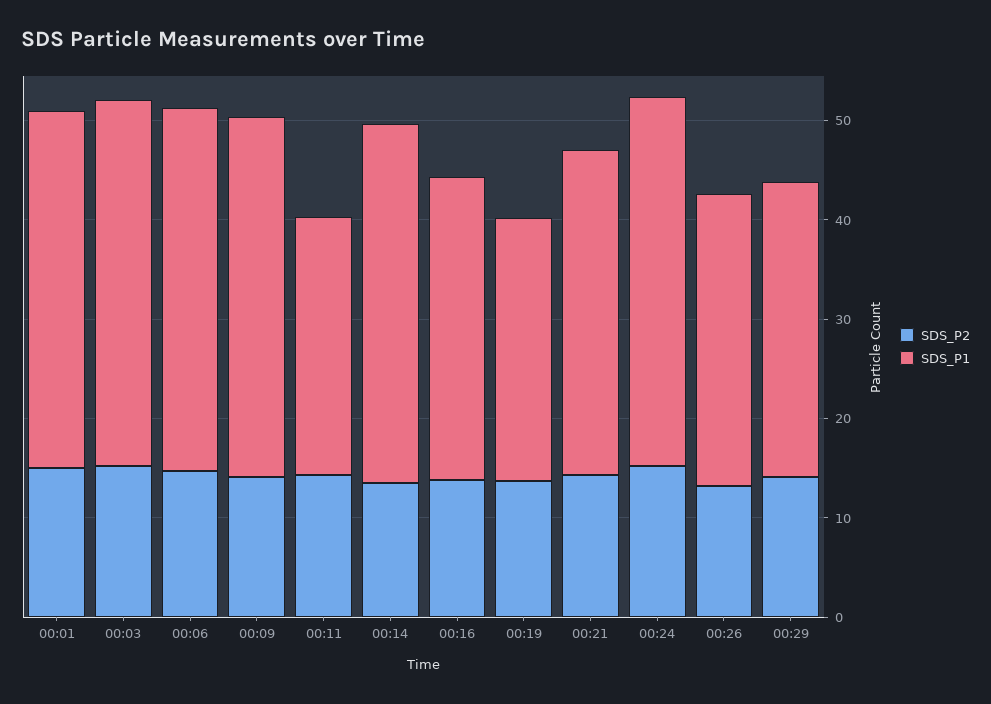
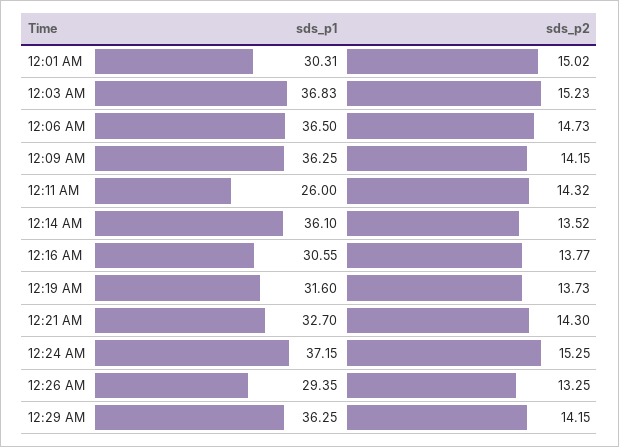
SDS_P1, 00:01: 36 -> 30.31
SDS_P1, 00:19: 26 -> 31.6
SDS_P1, 00:29: 30 -> 36.25

